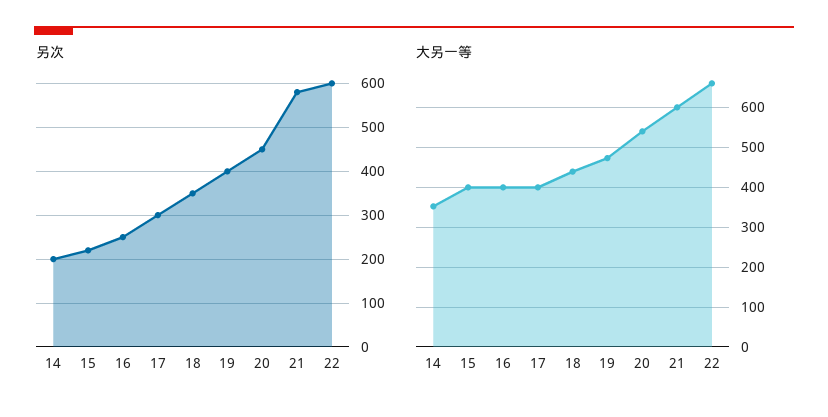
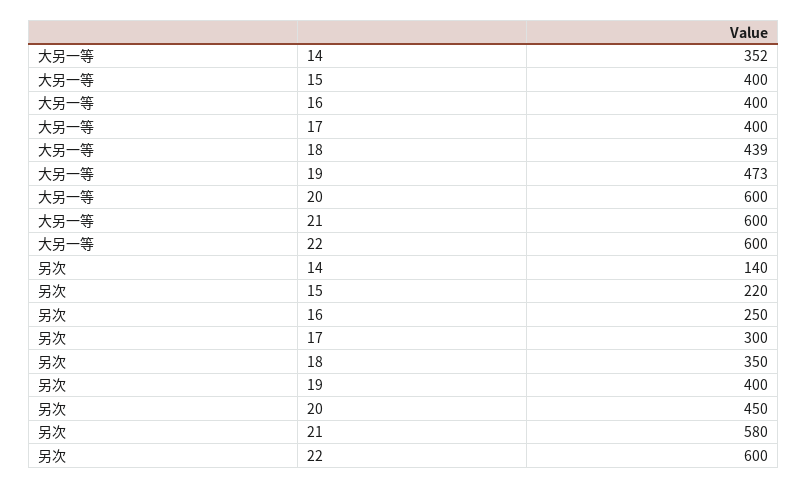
另次, 14: 200 -> 140
大另一等, 20: 540 -> 600
大另一等, 22: 660 -> 600

